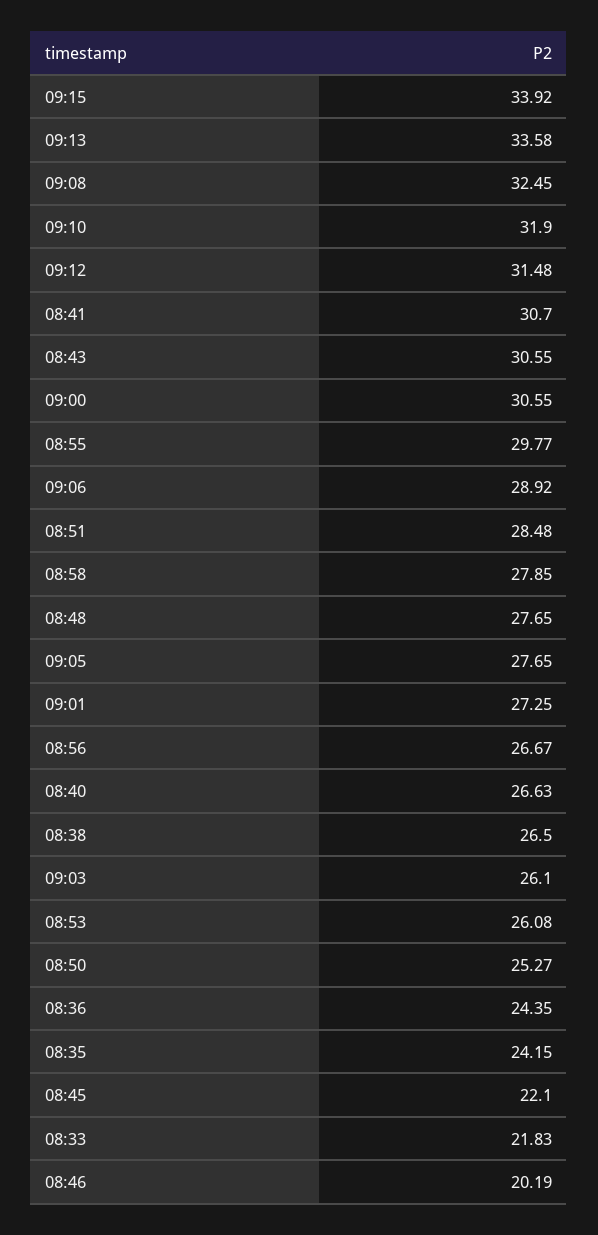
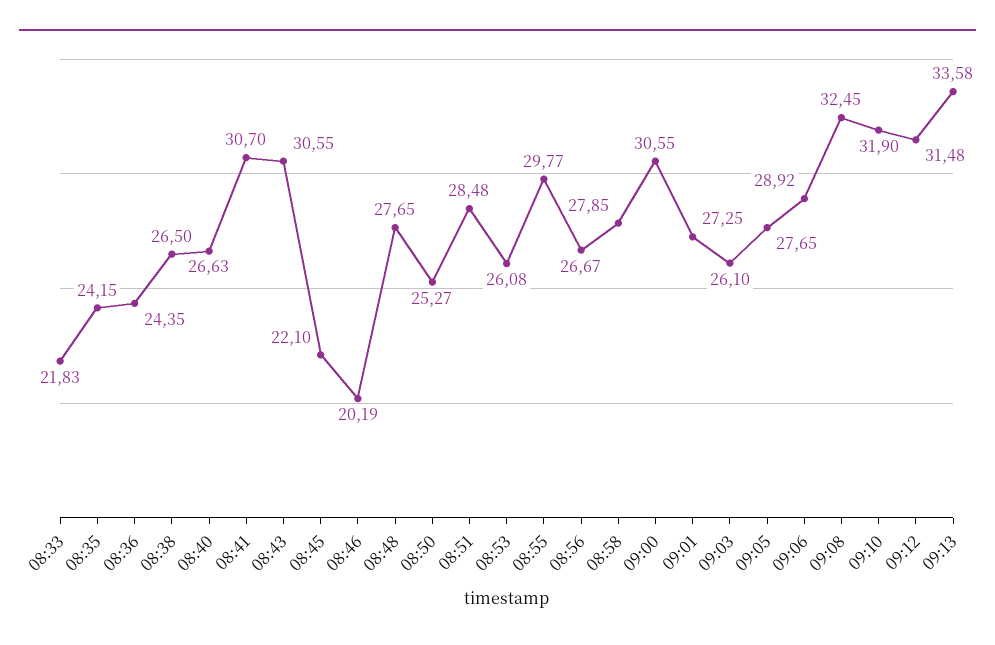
09:15: 33.92 -> none

